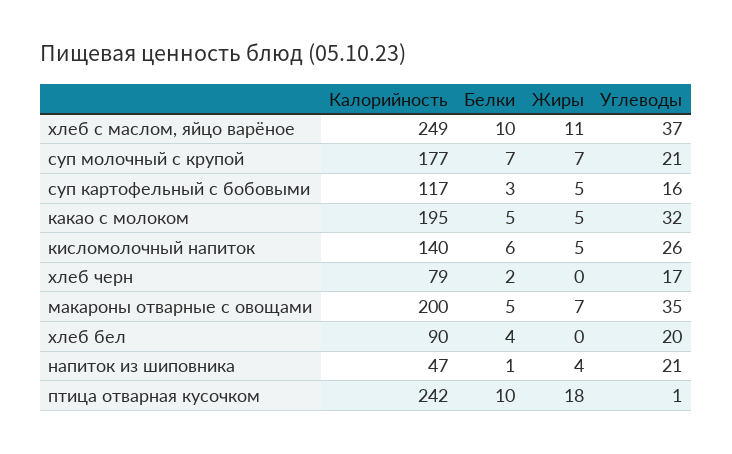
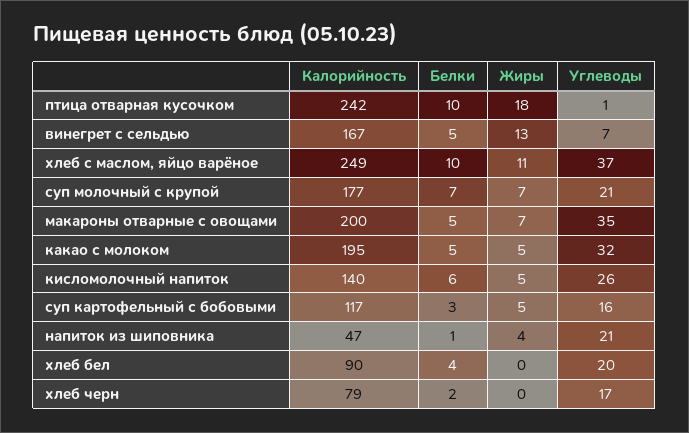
Калорийность, винегрет с сельдью: none -> 167
Белки, винегрет с сельдью: none -> 5
Жиры, винегрет с сельдью: none -> 13
Углеводы, винегрет с сельдью: none -> 7

